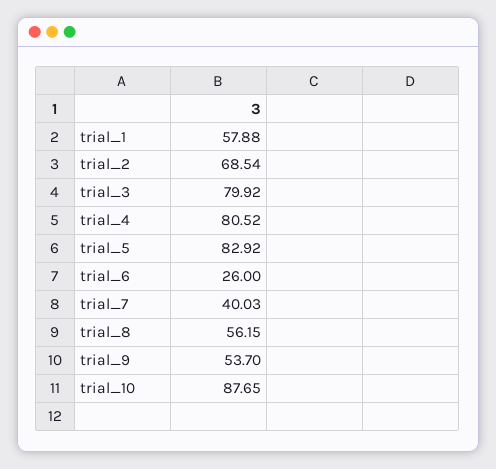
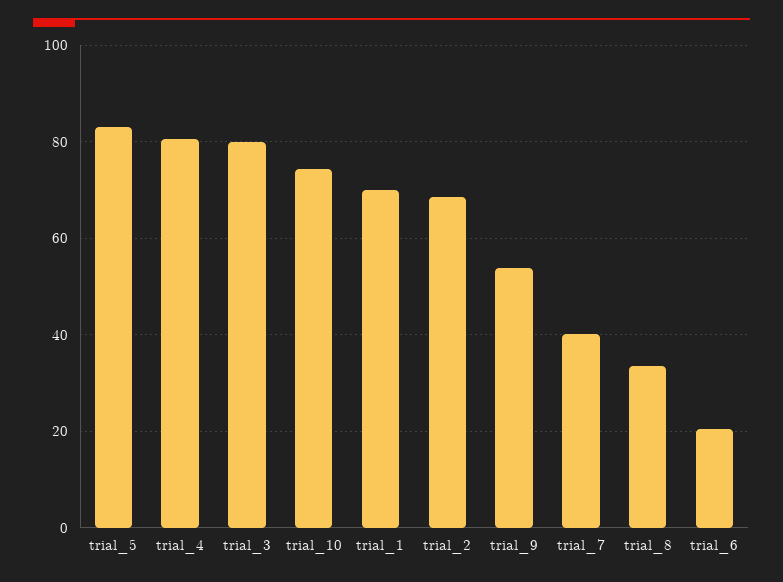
trial_1: 57.88 -> 70
trial_6: 26 -> 20
trial_8: 56.15 -> 34
trial_10: 87.65 -> 74

